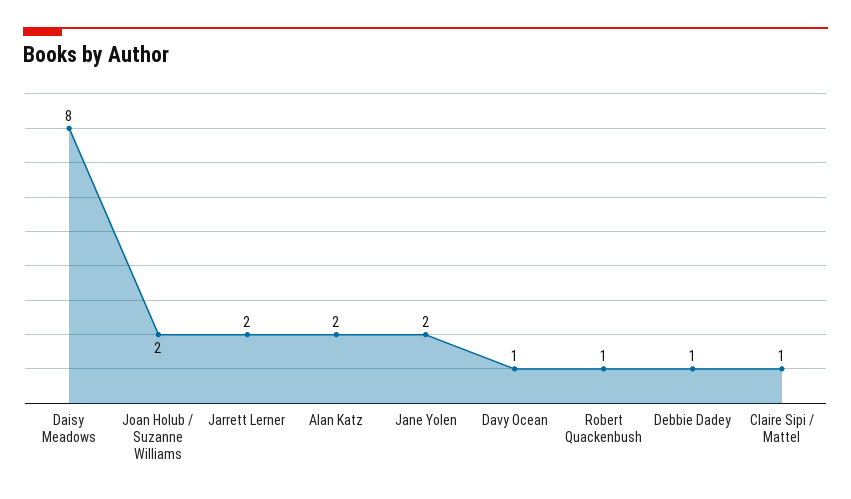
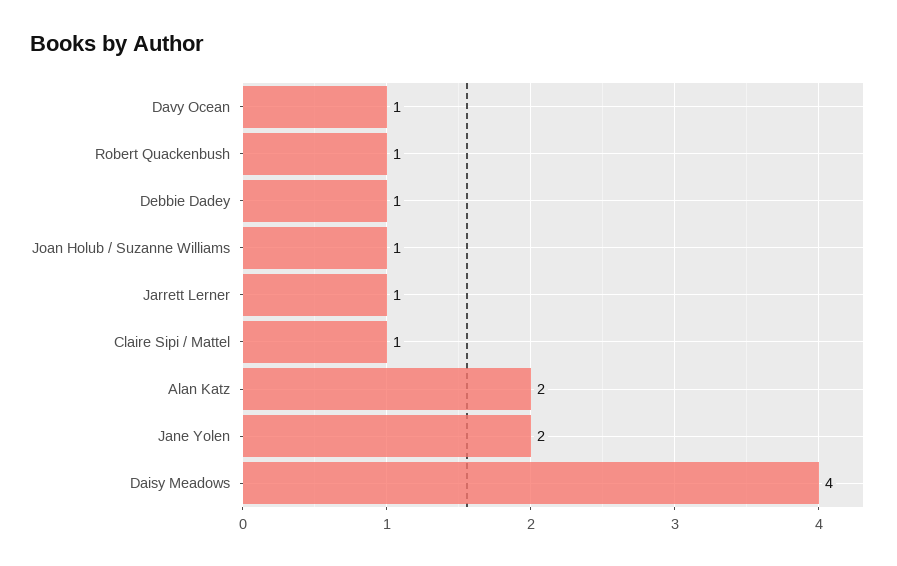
Daisy Meadows: 8 -> 4
Joan Holub / Suzanne Williams: 2 -> 1
Jarrett Lerner: 2 -> 1

